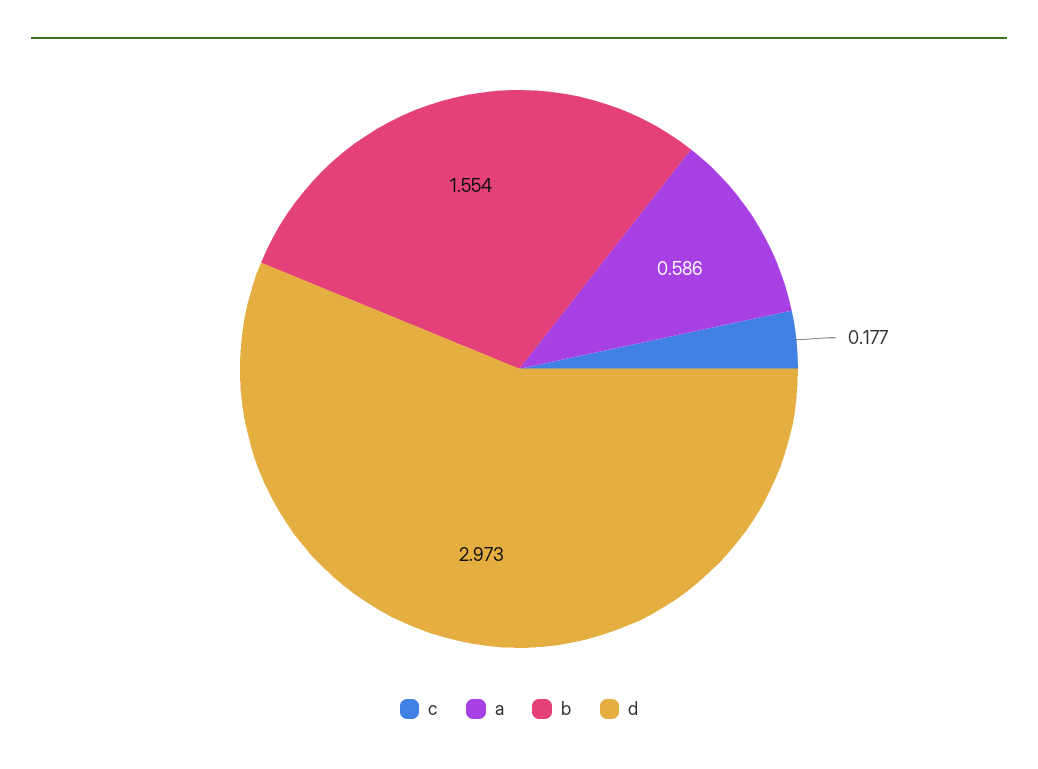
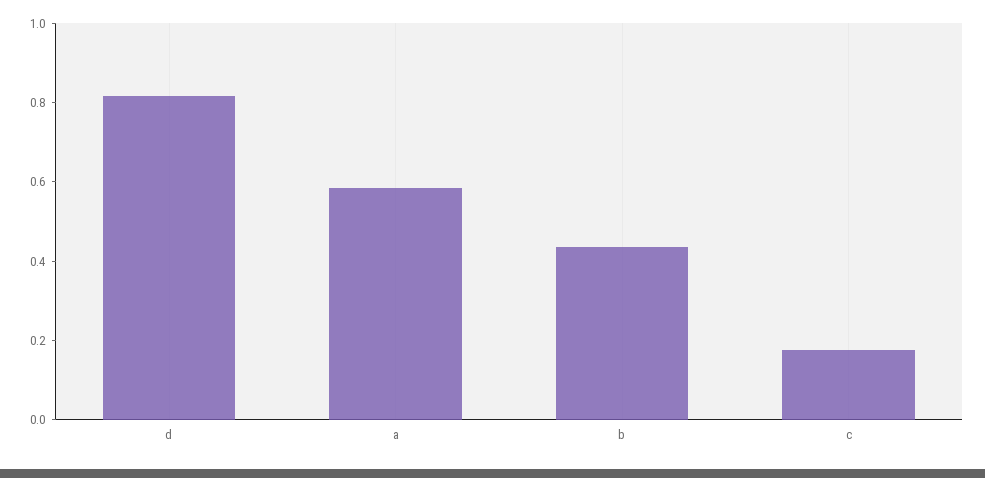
b: 1.554 -> 0.45
d: 2.973 -> 0.8

